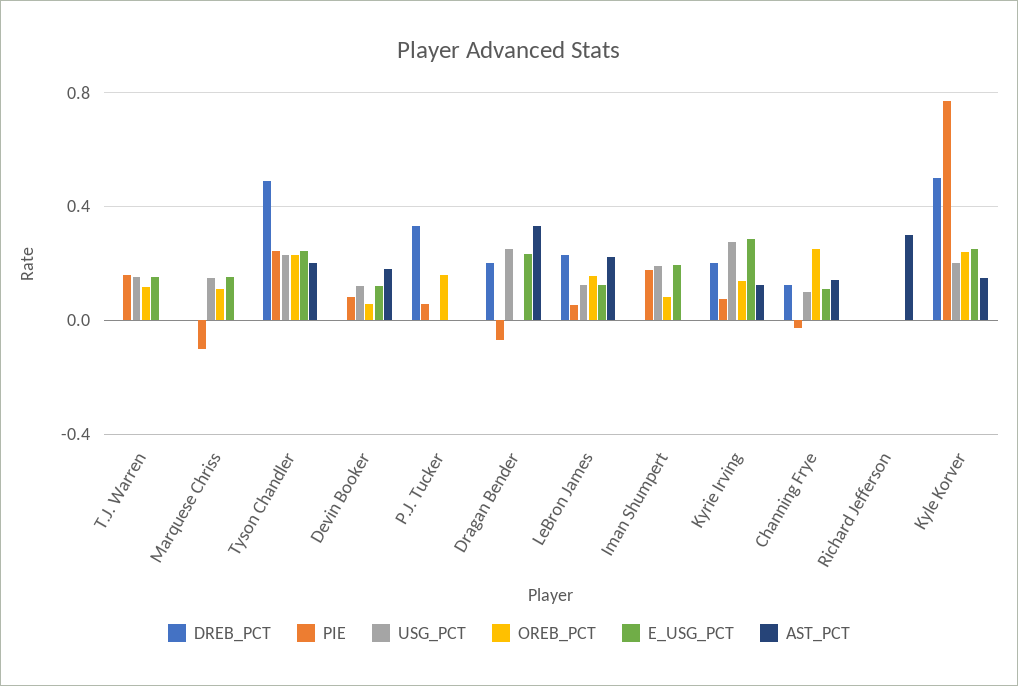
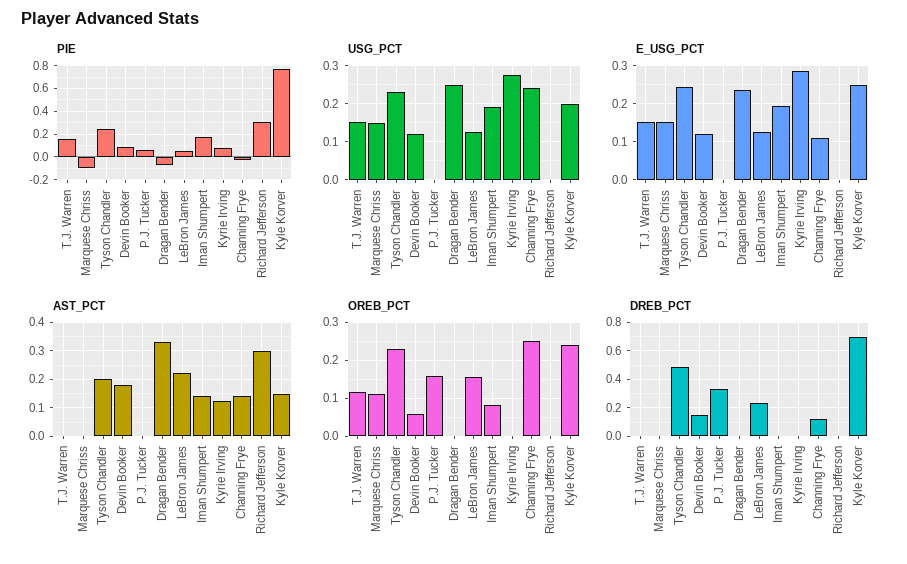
DREB_PCT, Devin Booker: 0 -> 0.15
DREB_PCT, Dragan Bender: 0.2 -> 0
AST_PCT, Iman Shumpert: 0 -> 0.15
DREB_PCT, Kyrie Irving: 0.2 -> 0
OREB_PCT, Kyrie Irving: 0.15 -> 0
USG_PCT, Channing Frye: 0.1 -> 0.24
PIE, Richard Jefferson: 0 -> 0.3
DREB_PCT, Kyle Korver: 0.5 -> 0.7

